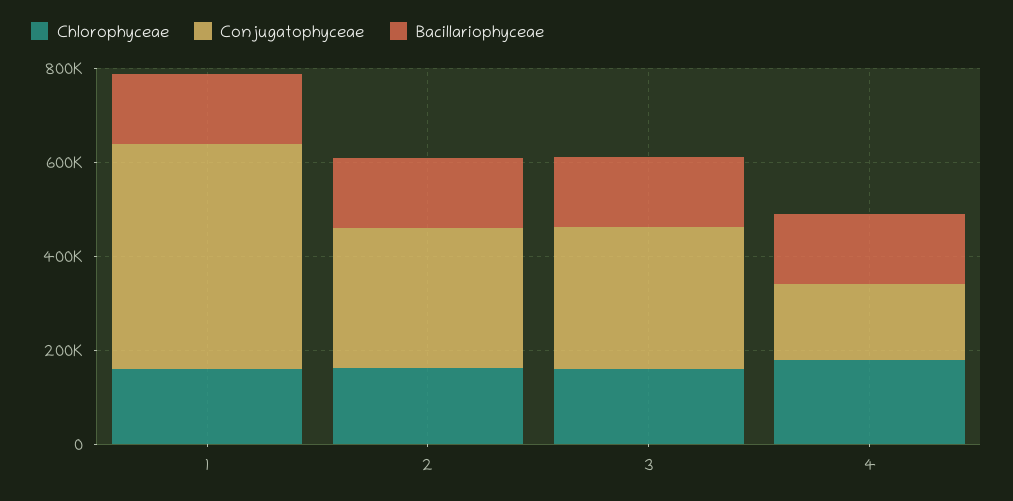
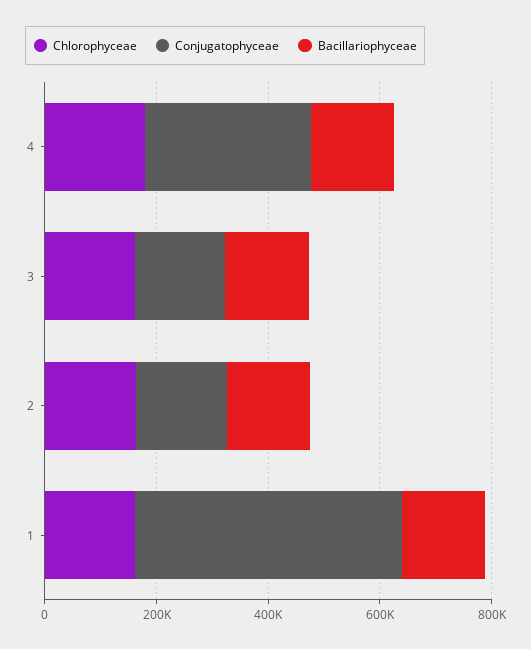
Conjugatophyceae, 2: 300000 -> 150000
Conjugatophyceae, 3: 300000 -> 150000
Conjugatophyceae, 4: 150000 -> 300000

